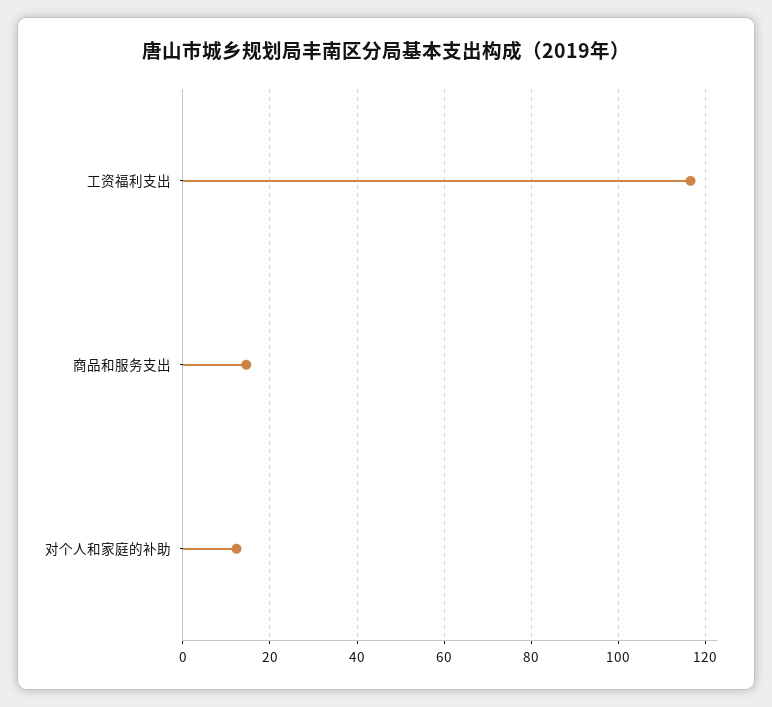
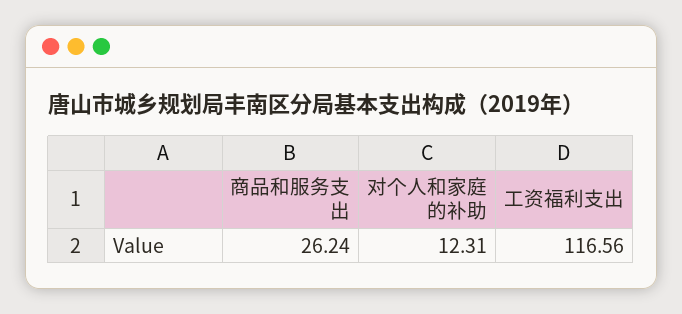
商品和服务支出: 14 -> 26.24

